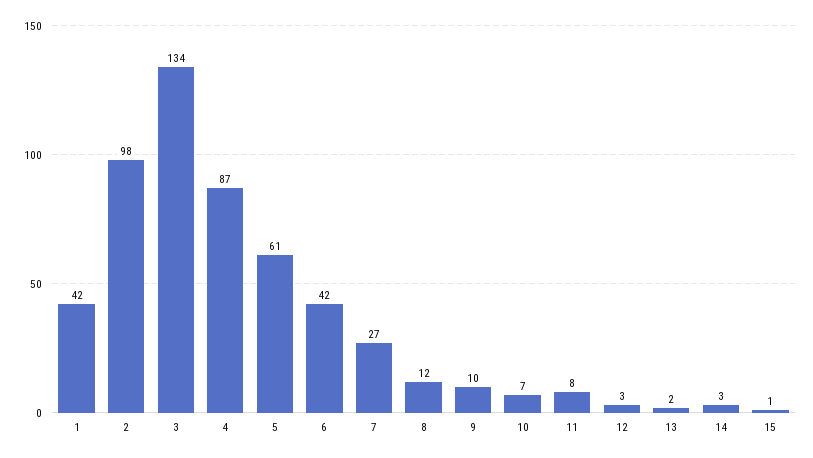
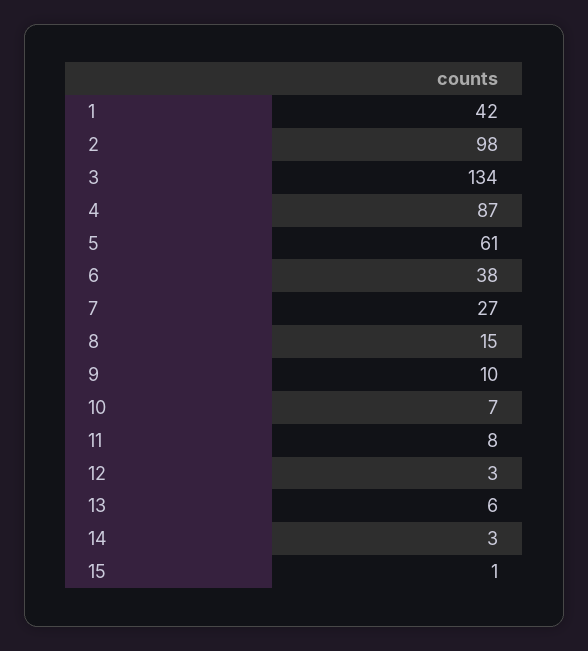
6: 42 -> 38
8: 12 -> 15
13: 2 -> 6

